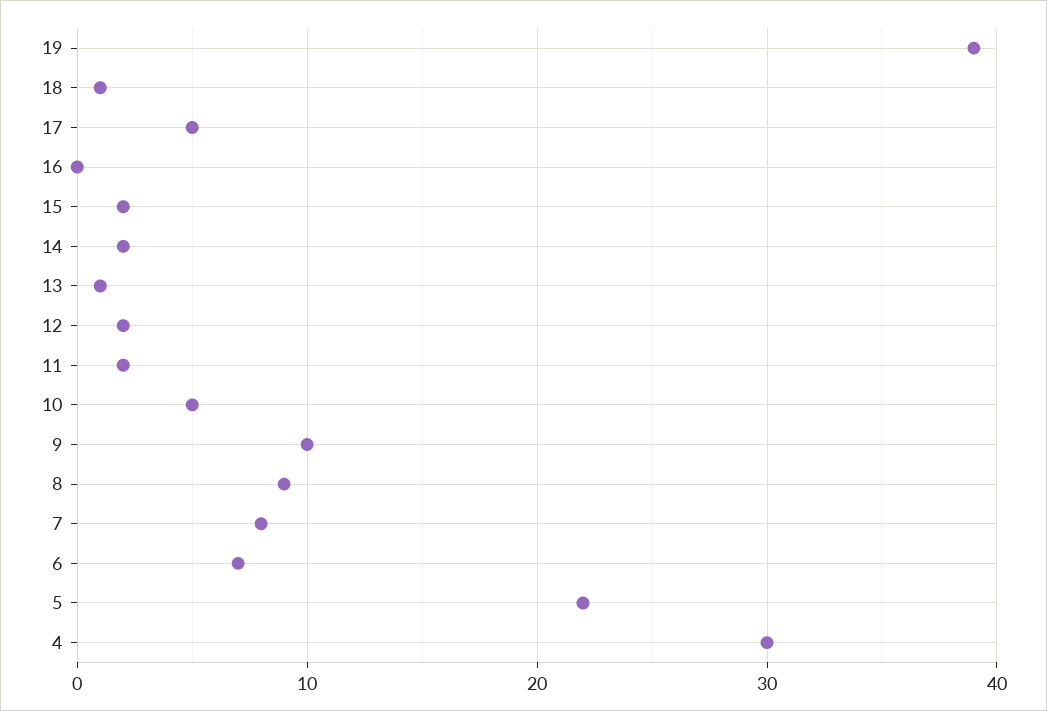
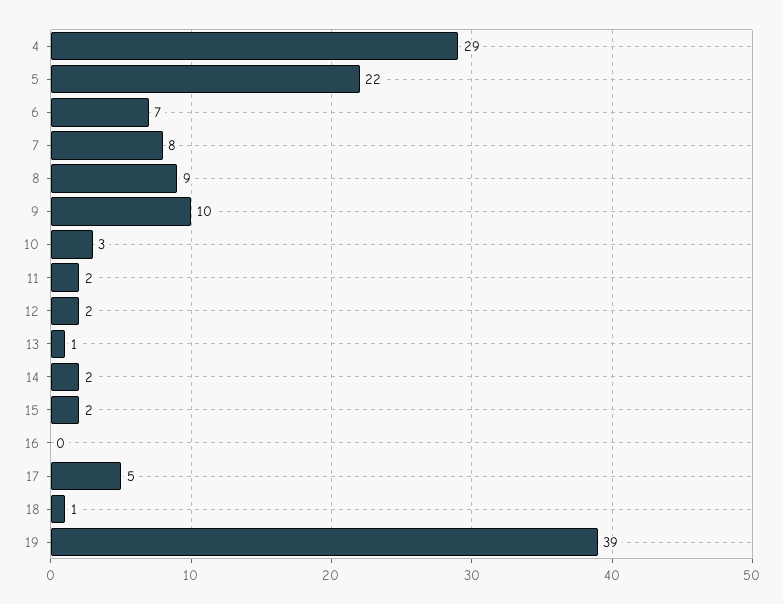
10: 5 -> 3
4: 30 -> 29

